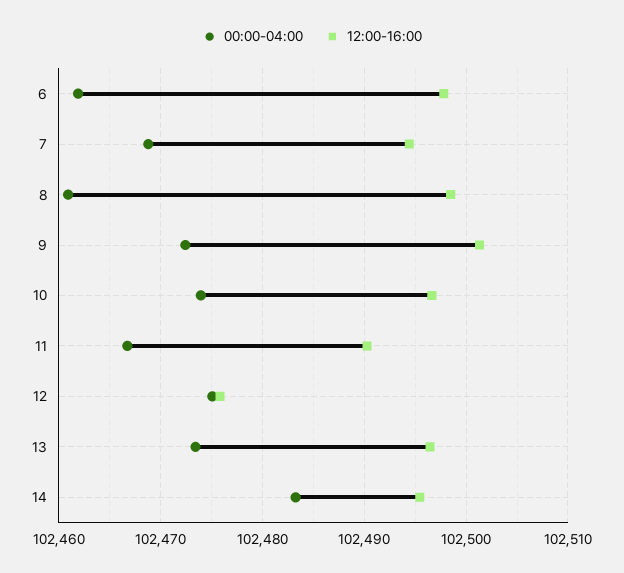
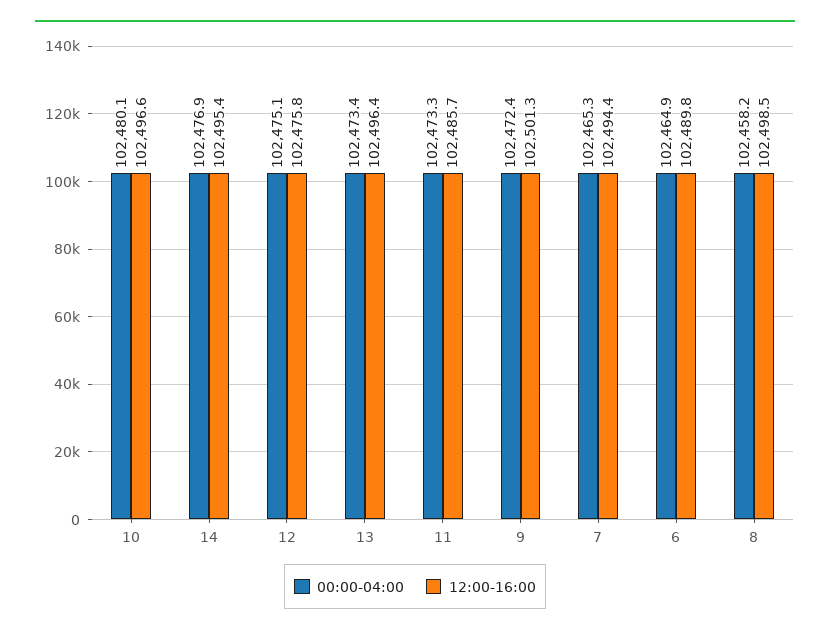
00:00-04:00, 6: 102462 -> 102464.9
12:00-16:00, 6: 102498 -> 102489.8
00:00-04:00, 7: 102469 -> 102465.3
00:00-04:00, 8: 102461 -> 102458.2
00:00-04:00, 10: 102474 -> 102480.1
00:00-04:00, 11: 102467 -> 102473.3
12:00-16:00, 11: 102490 -> 102485.7
00:00-04:00, 14: 102483 -> 102476.9

